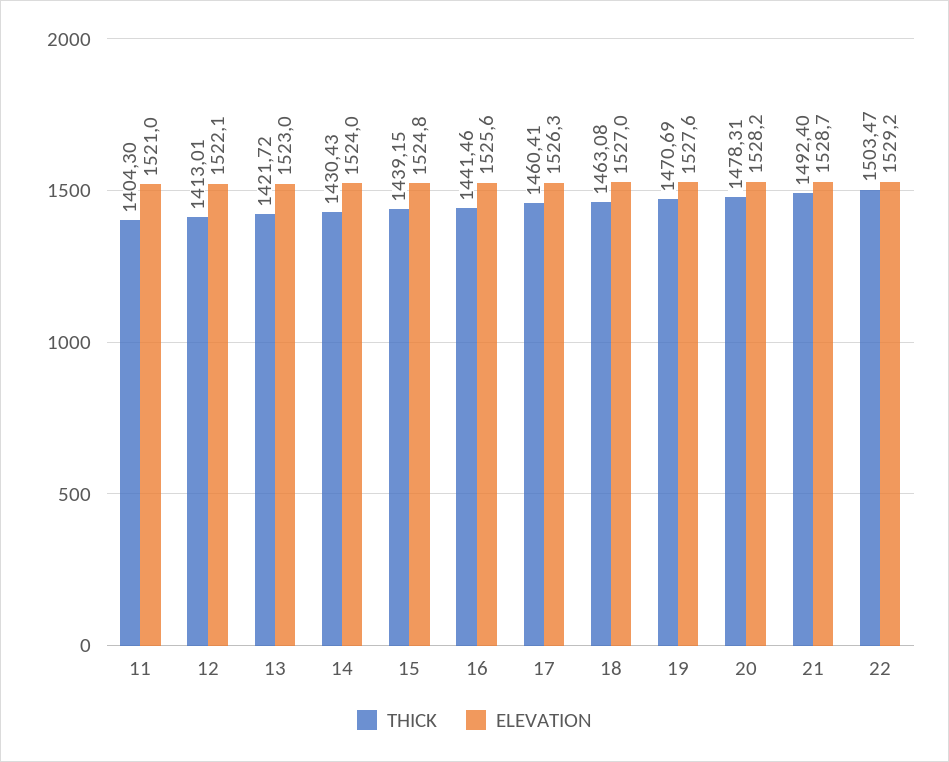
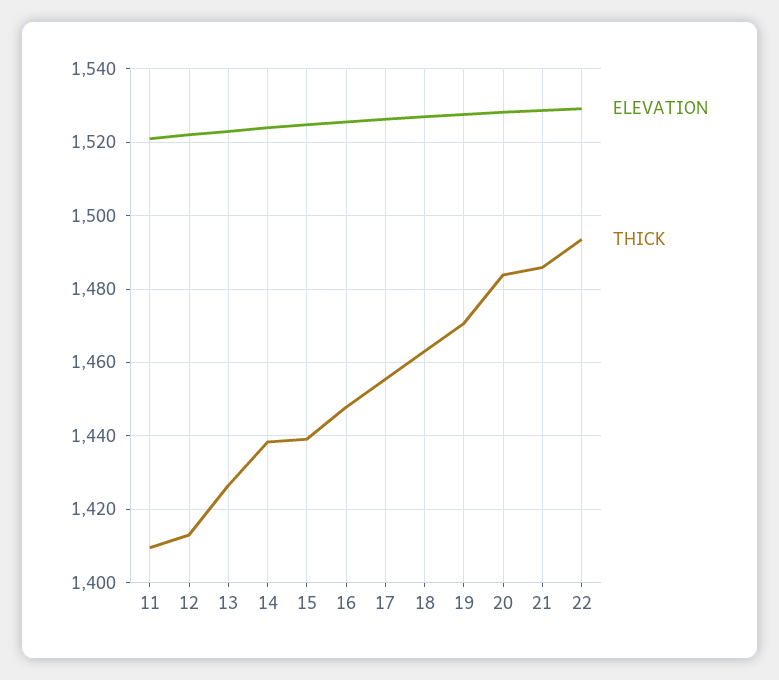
THICK, 11: 1404.3 -> 1410
THICK, 13: 1421.72 -> 1426
THICK, 14: 1430.43 -> 1438
THICK, 16: 1441.46 -> 1448
THICK, 17: 1460.41 -> 1456
THICK, 20: 1478.31 -> 1484
THICK, 21: 1492.4 -> 1486
THICK, 22: 1503.47 -> 1494

